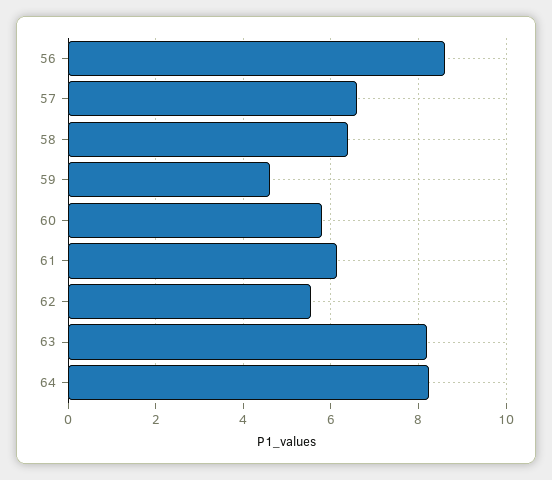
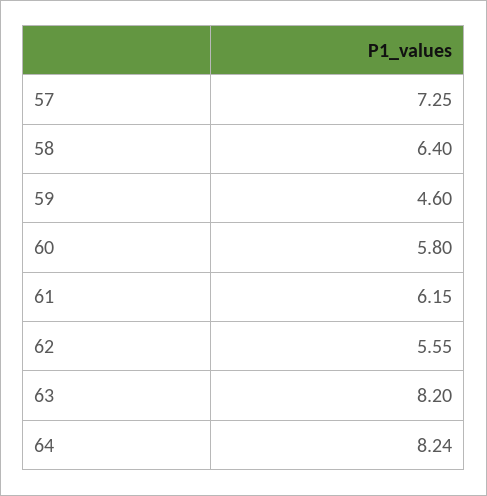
56: 8.6 -> none
57: 6.6 -> 7.25

